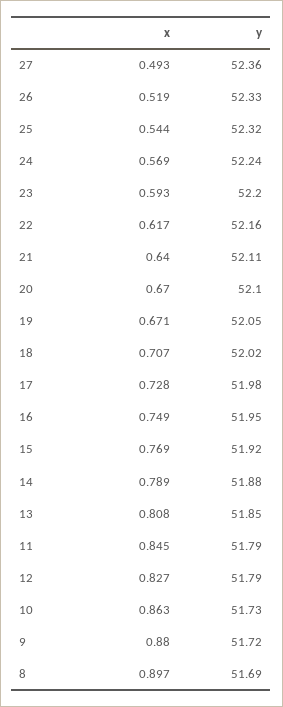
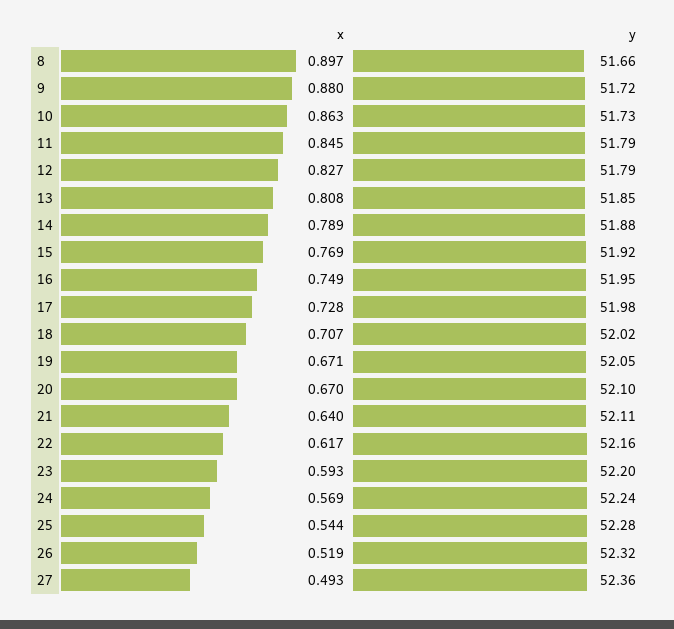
y, 26: 52.33 -> 52.32
y, 25: 52.32 -> 52.28
y, 8: 51.69 -> 51.66

